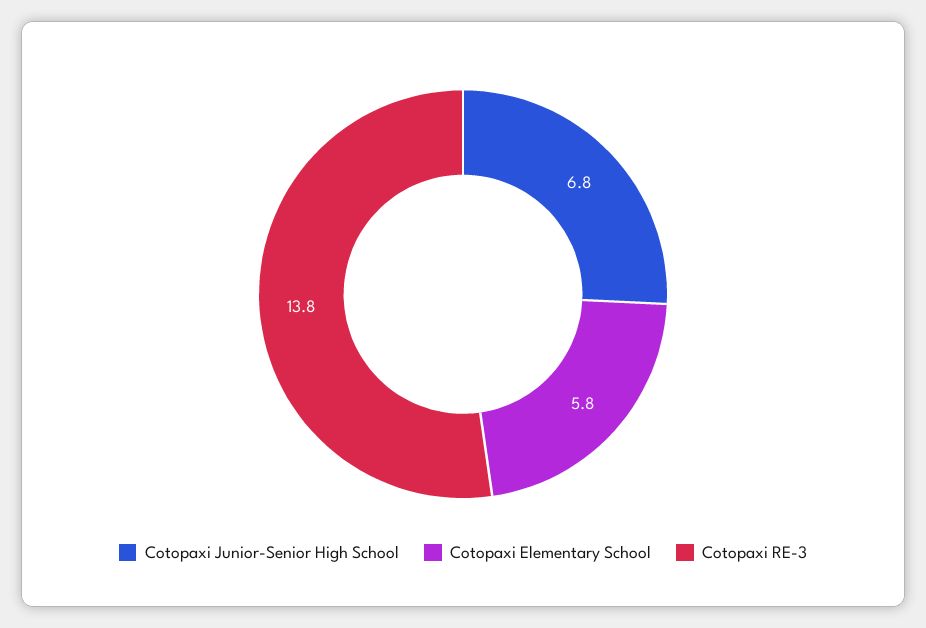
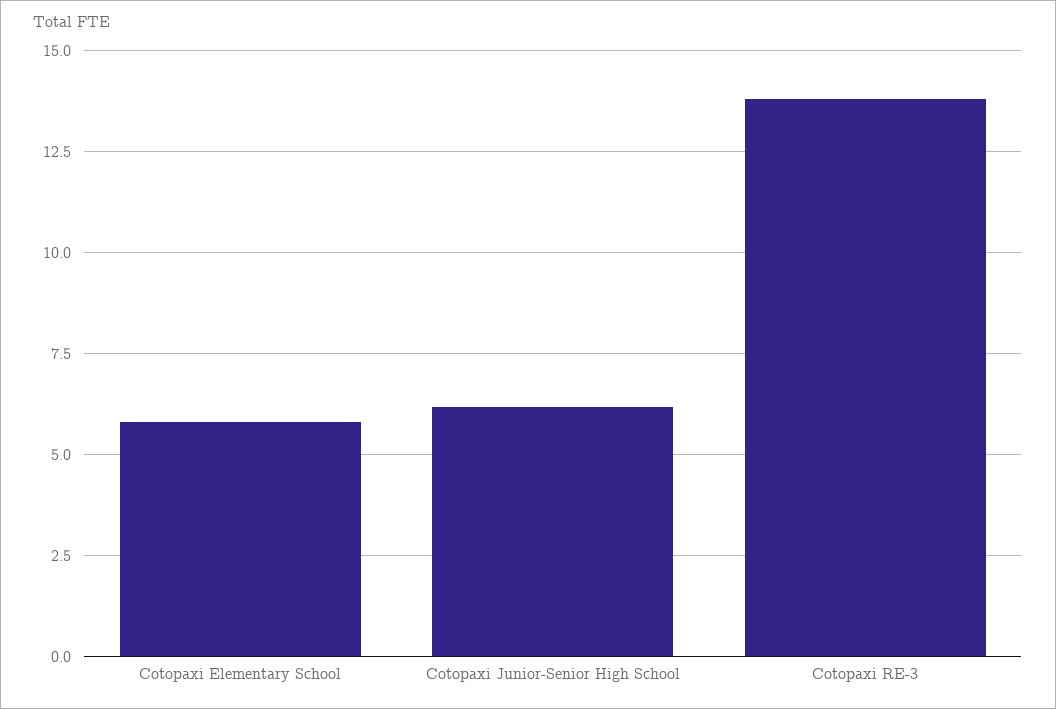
Cotopaxi Junior-Senior High School: 6.8 -> 6.25

